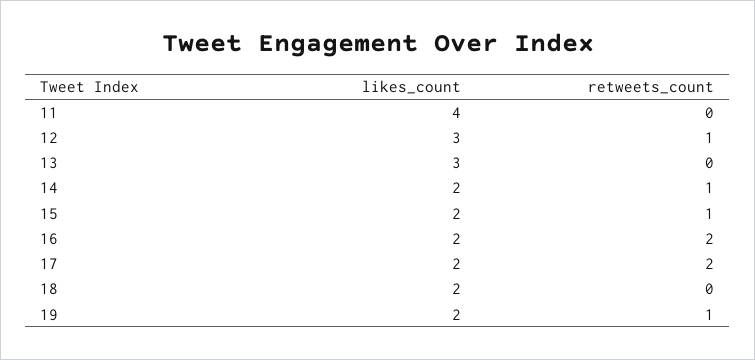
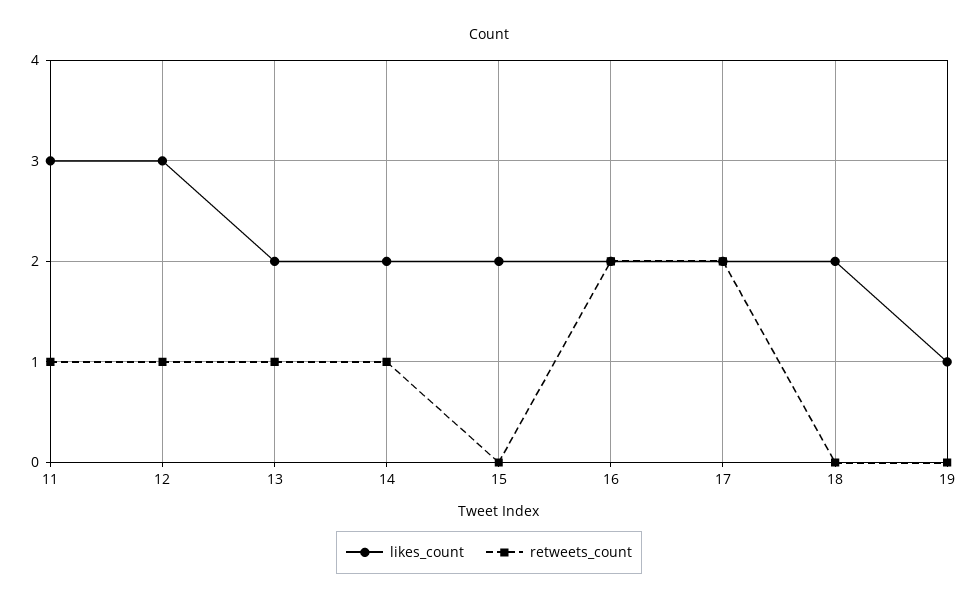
likes_count, 11: 4 -> 3
retweets_count, 11: 0 -> 1
likes_count, 13: 3 -> 2
retweets_count, 13: 0 -> 1
retweets_count, 15: 1 -> 0
likes_count, 19: 2 -> 1
retweets_count, 19: 1 -> 0

